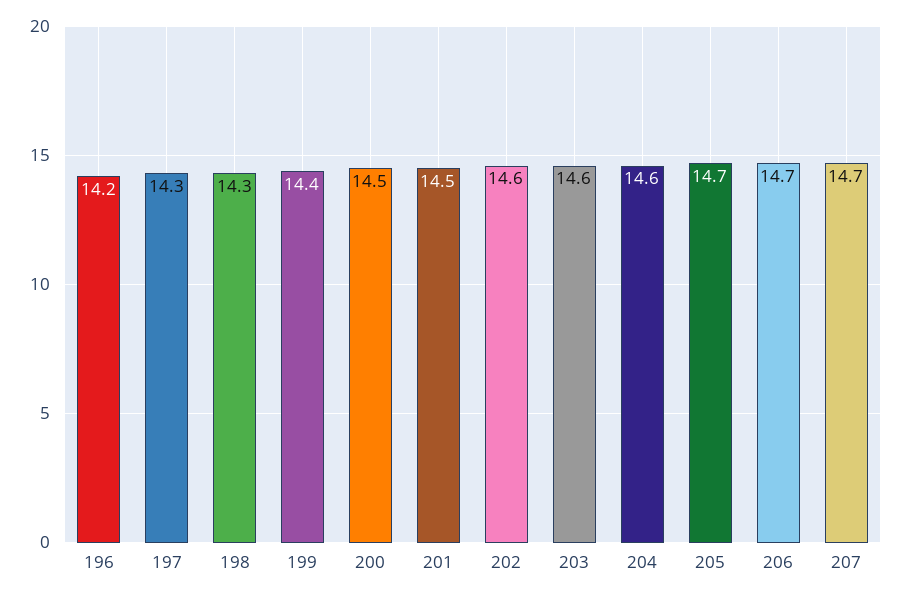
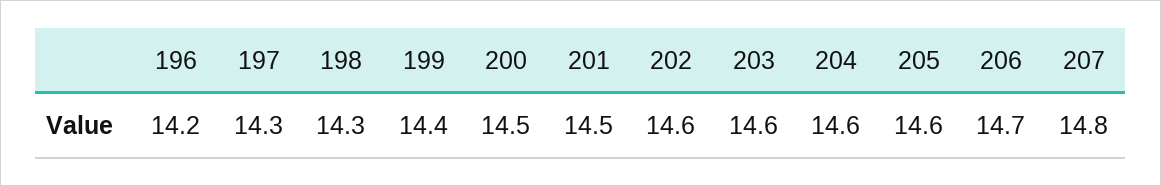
205: 14.7 -> 14.6
207: 14.7 -> 14.8

